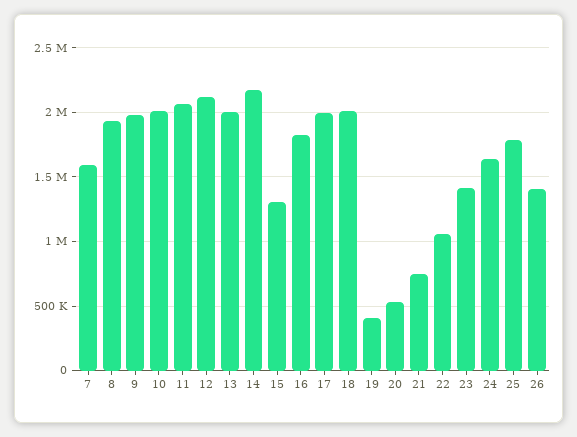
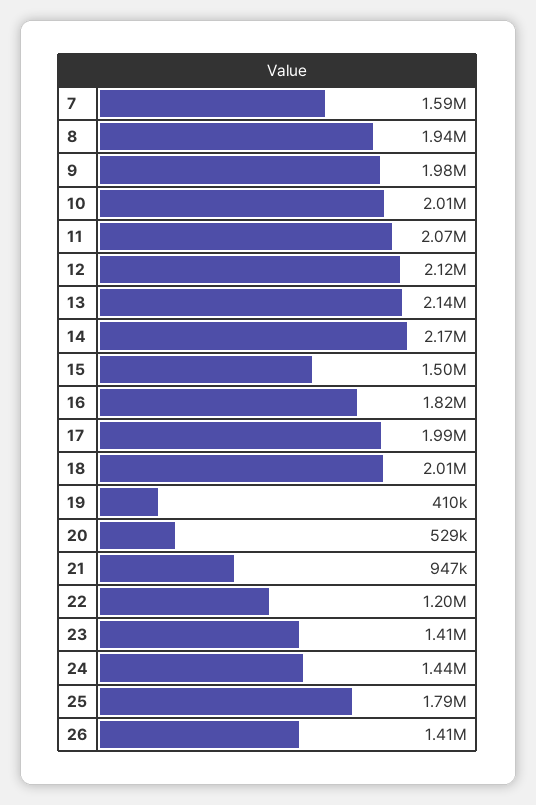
13: 2000000 -> 2140000
15: 1300000 -> 1500000
21: 750000 -> 947000
22: 1050000 -> 1200000
24: 1650000 -> 1440000

